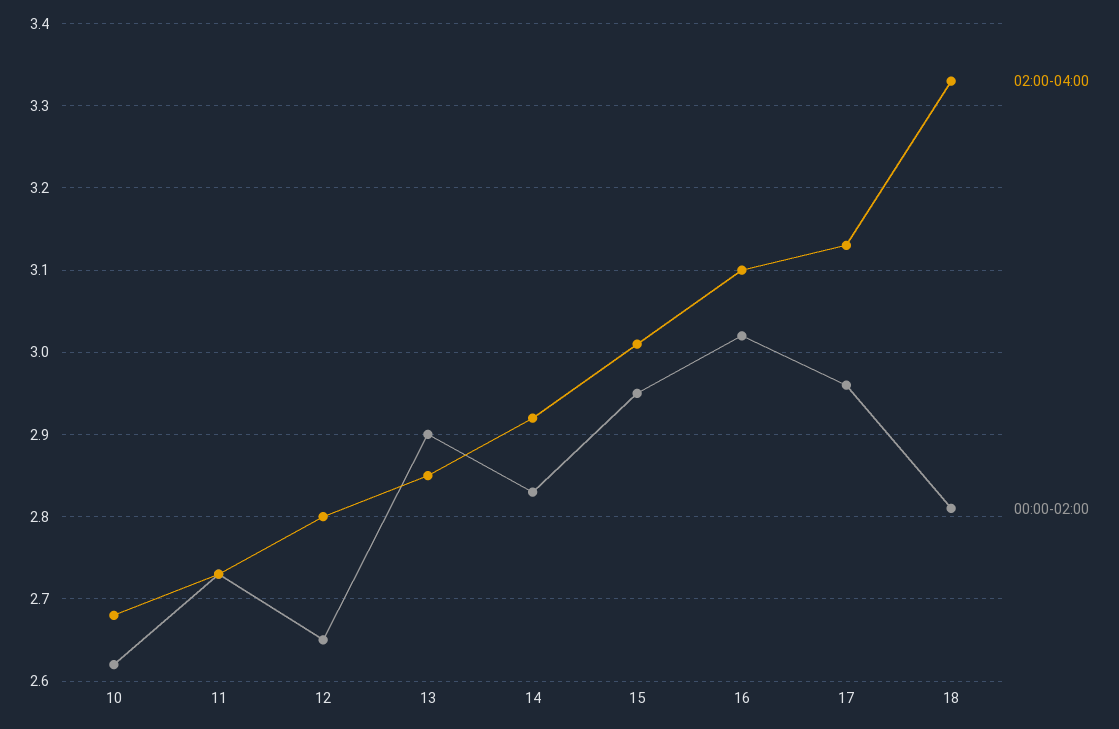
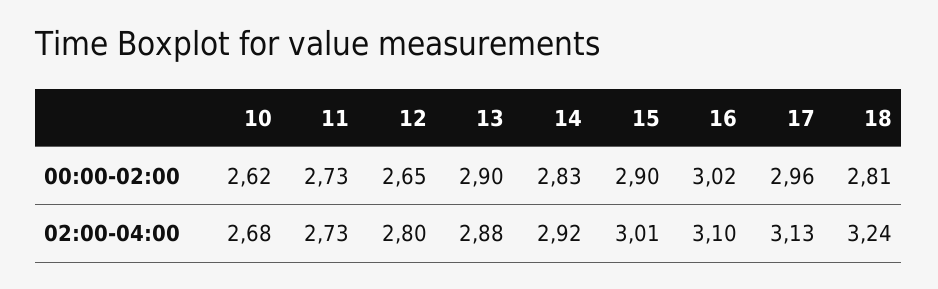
02:00-04:00, 13: 2.85 -> 2.88
00:00-02:00, 15: 2.95 -> 2.9
02:00-04:00, 18: 3.33 -> 3.24

